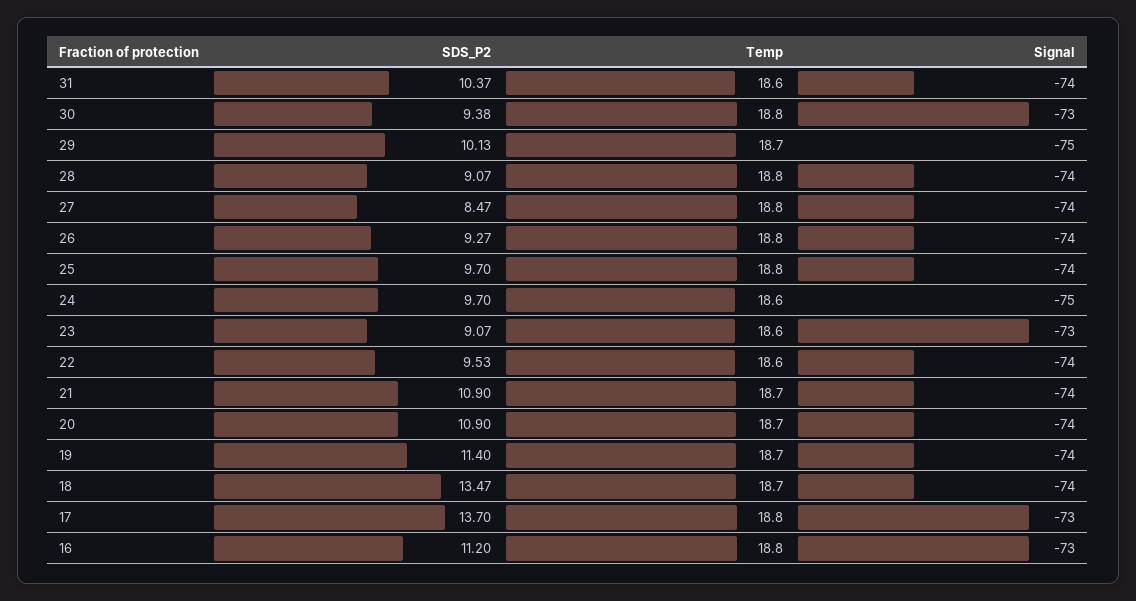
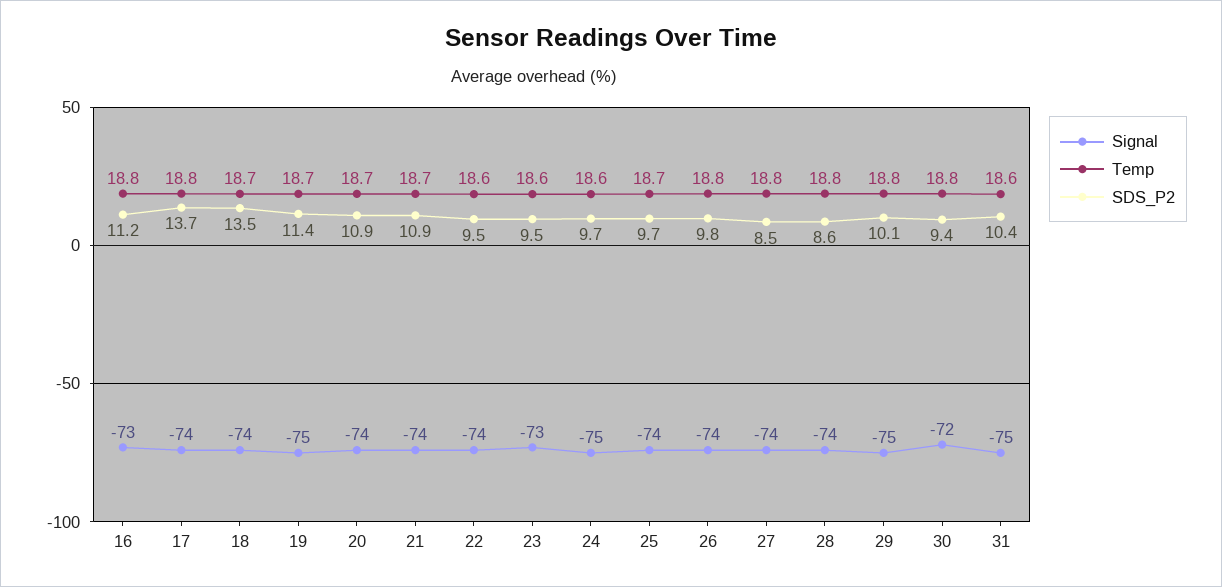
Signal, 31: -74 -> -75
Signal, 30: -73 -> -72
Temp, 29: 18.7 -> 18.8
SDS_P2, 28: 9.07 -> 8.6
SDS_P2, 26: 9.27 -> 9.8
Temp, 25: 18.8 -> 18.7
SDS_P2, 23: 9.07 -> 9.5
Signal, 19: -74 -> -75
Signal, 17: -73 -> -74

